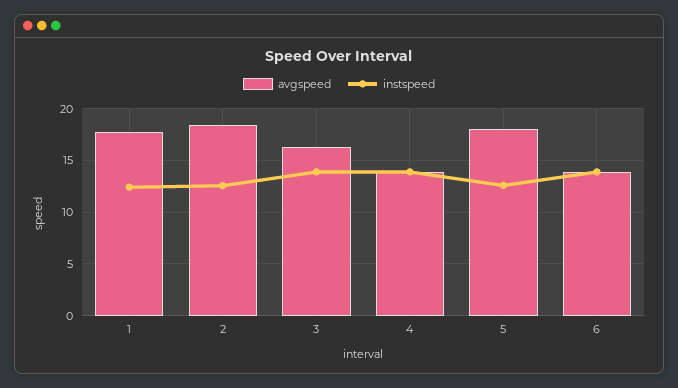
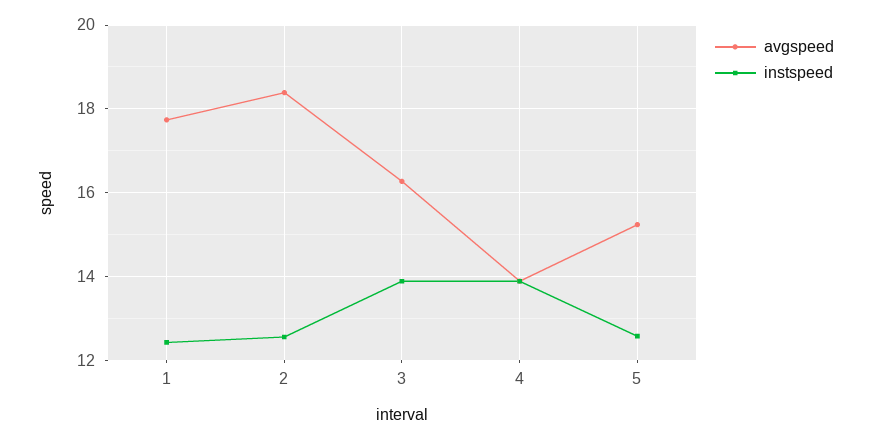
avgspeed, 5: 18 -> 15.2
avgspeed, 6: 14 -> none
instspeed, 6: 14 -> none

